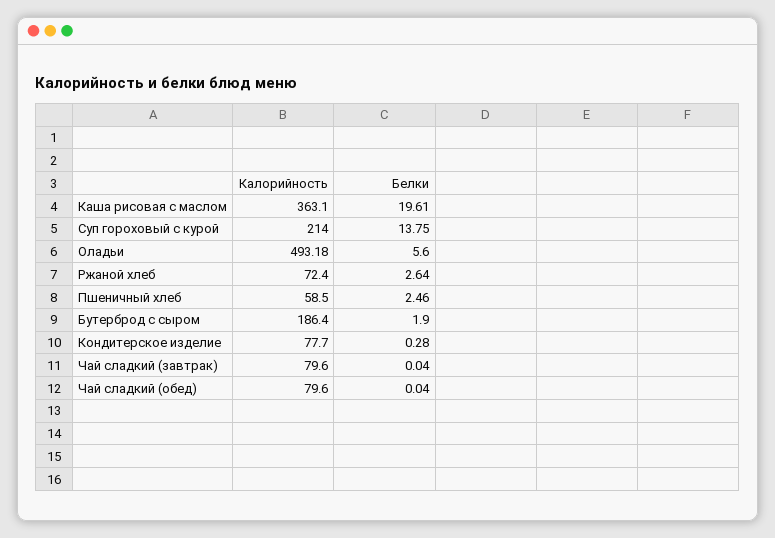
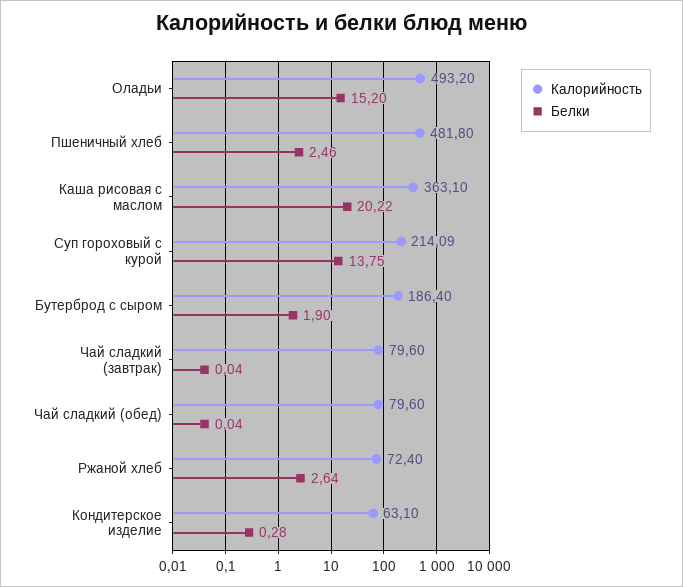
Белки, Каша рисовая с маслом: 19.61 -> 20.22
Калорийность, Суп гороховый с курой: 214 -> 214.09
Калорийность, Оладьи: 493.18 -> 493.2
Белки, Оладьи: 5.6 -> 15.2
Калорийность, Пшеничный хлеб: 58.5 -> 481.8
Калорийность, Кондитерское изделие: 77.7 -> 63.1

